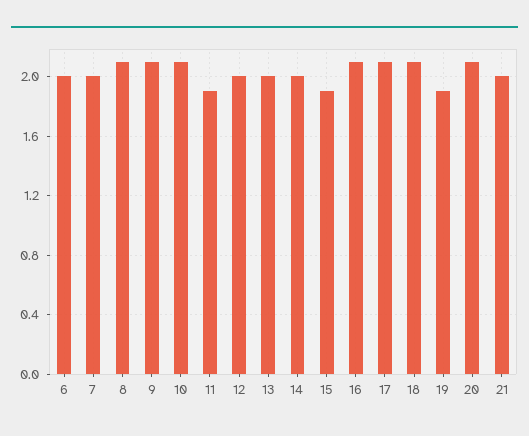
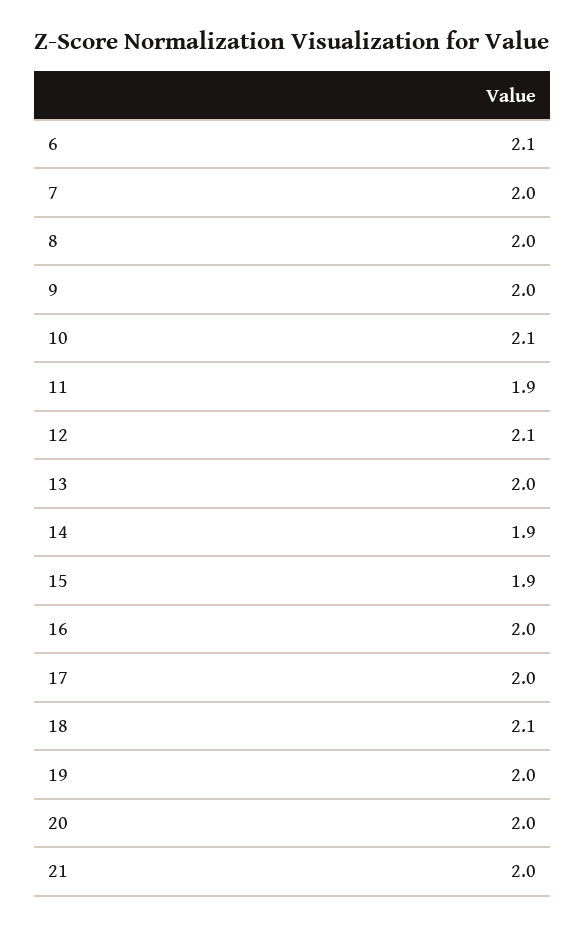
6: 2 -> 2.1
8: 2.1 -> 2
9: 2.1 -> 2
12: 2 -> 2.1
14: 2 -> 1.9
16: 2.1 -> 2
17: 2.1 -> 2
19: 1.9 -> 2
20: 2.1 -> 2

